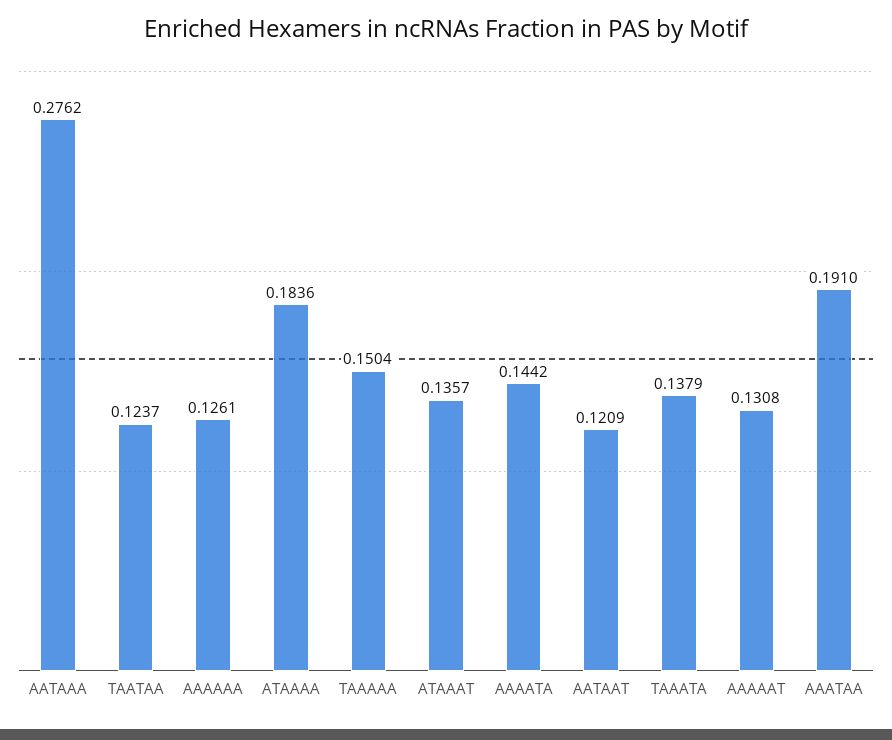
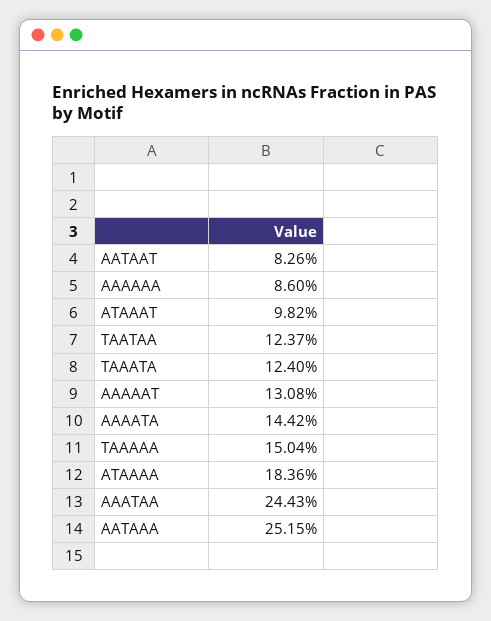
AATAAA: 0.2762 -> 0.2515
AAAAAA: 0.1261 -> 0.086
ATAAAT: 0.1357 -> 0.0982
AATAAT: 0.1209 -> 0.0826
TAAATA: 0.1379 -> 0.124
AAATAA: 0.191 -> 0.2443

